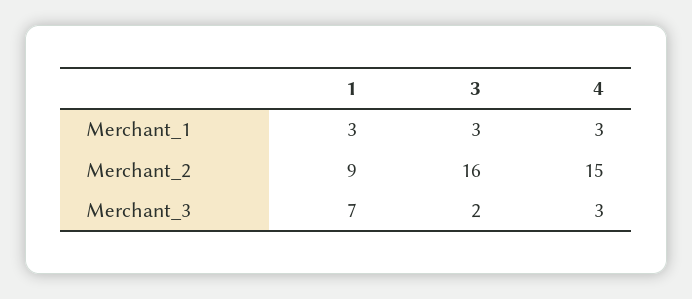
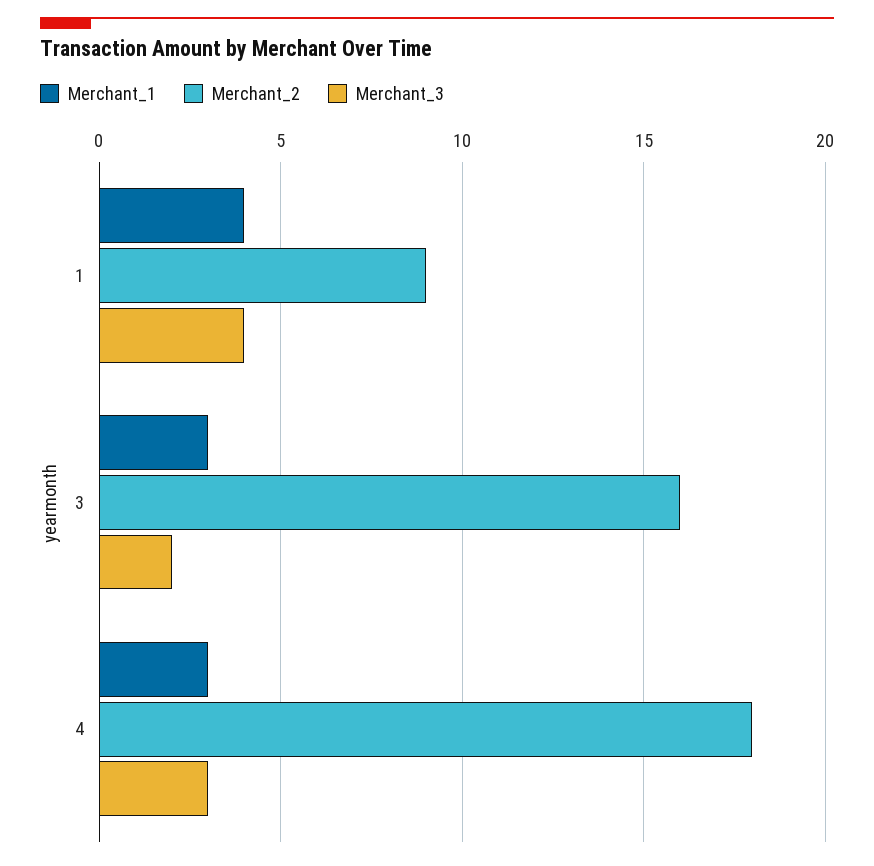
Merchant_1, 1: 3 -> 4
Merchant_2, 4: 15 -> 18
Merchant_3, 1: 7 -> 4

